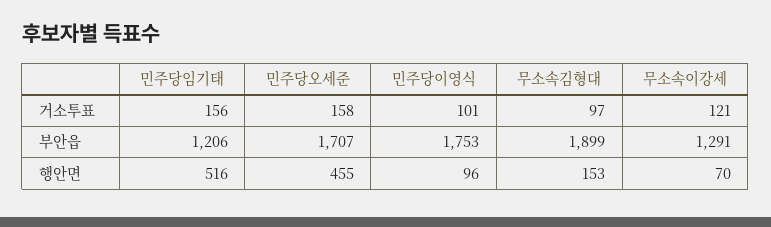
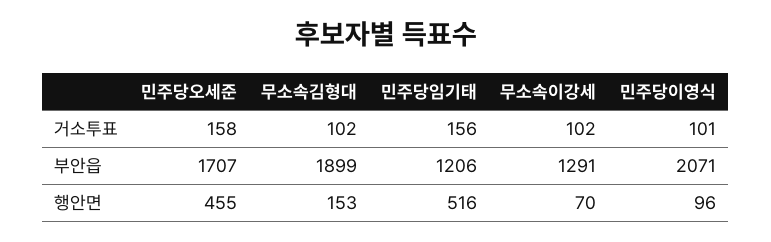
무소속김형대, 거소투표: 97 -> 102
무소속이강세, 거소투표: 121 -> 102
민주당이영식, 부안읍: 1753 -> 2071

